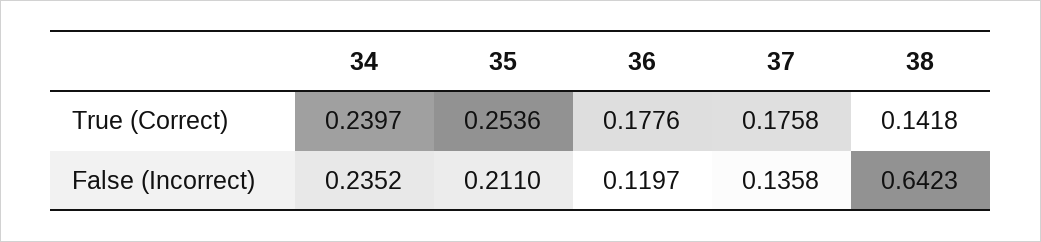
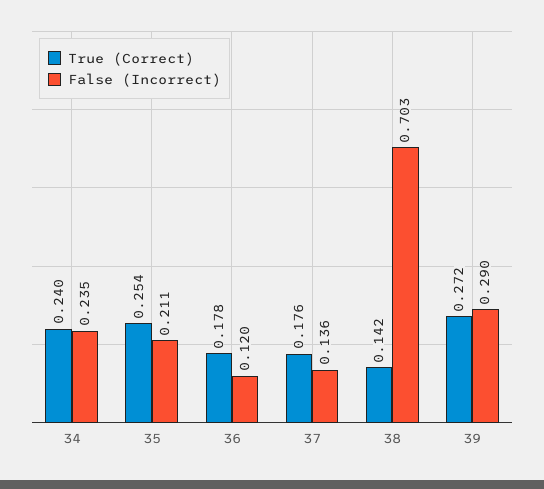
False (Incorrect), 38: 0.6423 -> 0.703
True (Correct), 39: none -> 0.272
False (Incorrect), 39: none -> 0.29

